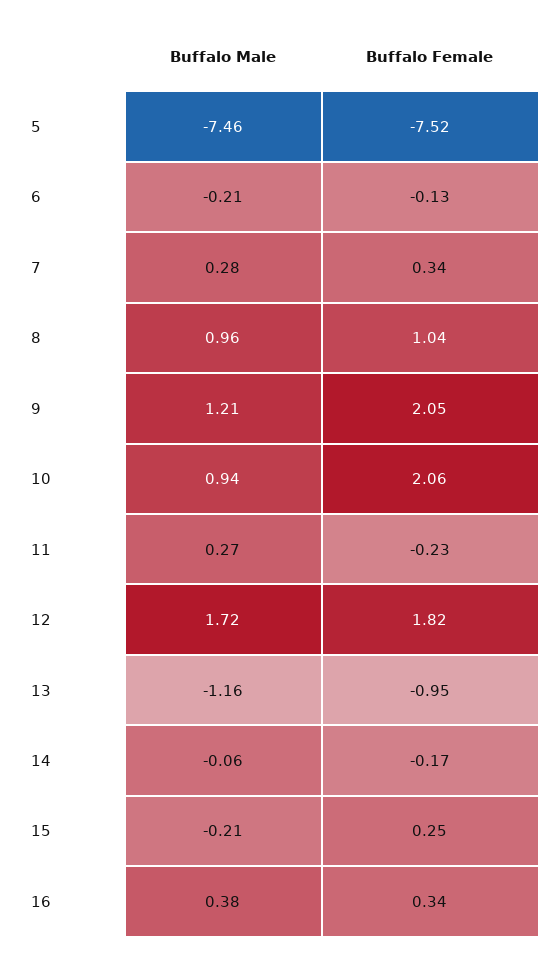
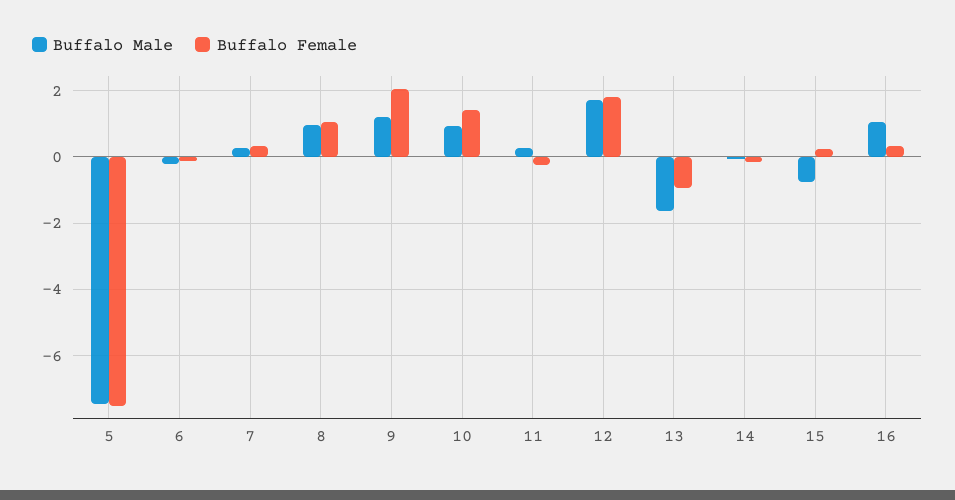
Buffalo Female, 10: 2.06 -> 1.4
Buffalo Male, 13: -1.16 -> -1.6
Buffalo Male, 15: -0.21 -> -0.8
Buffalo Male, 16: 0.38 -> 1

